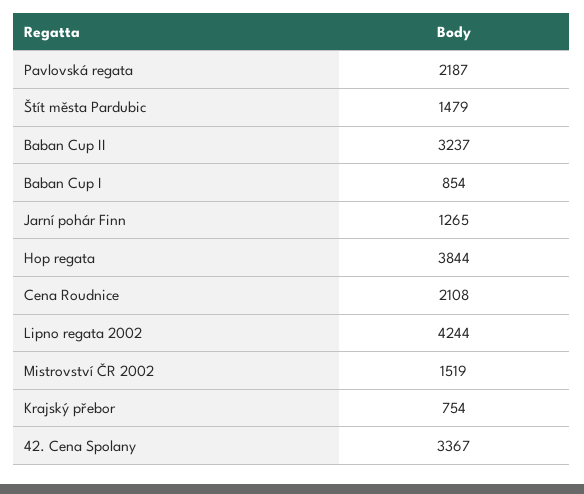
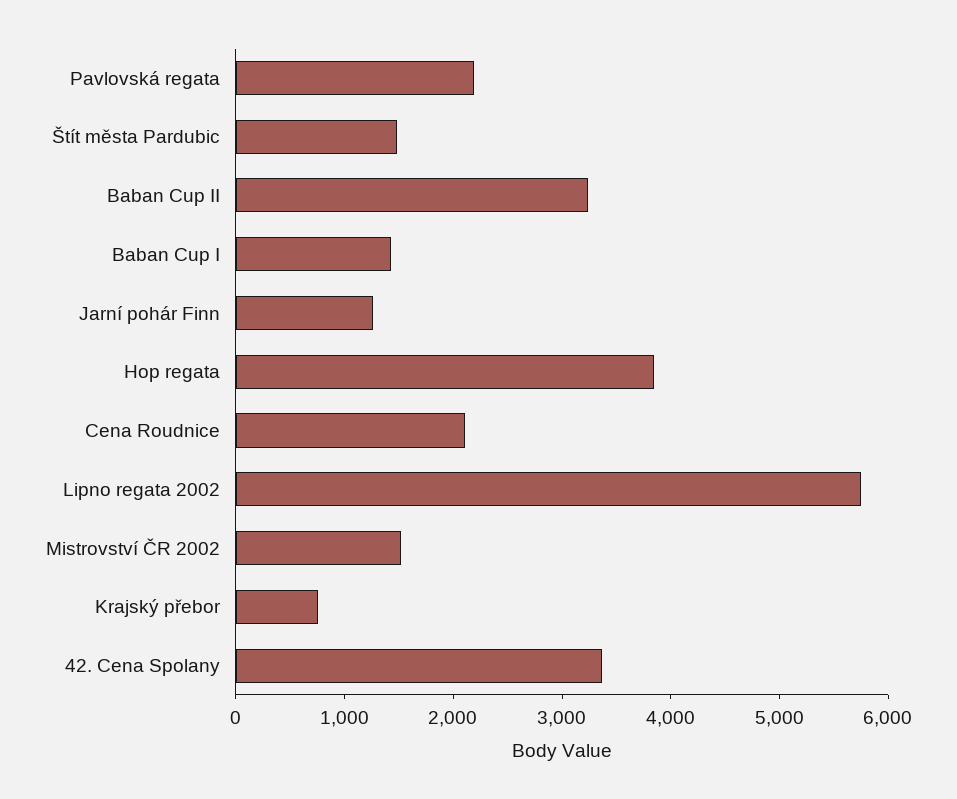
Baban Cup I: 854 -> 1400
Lipno regata 2002: 4244 -> 5800

